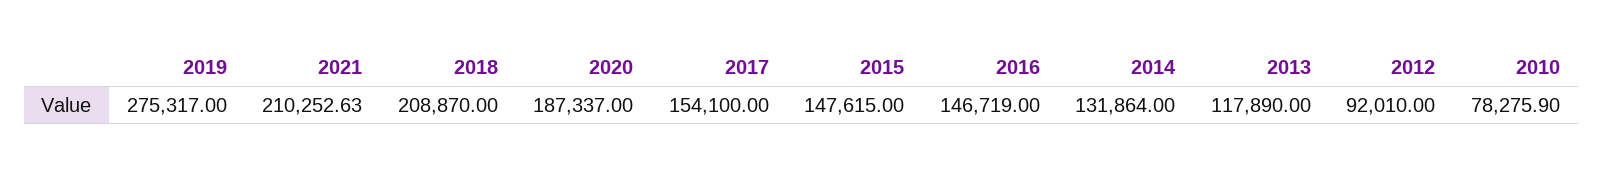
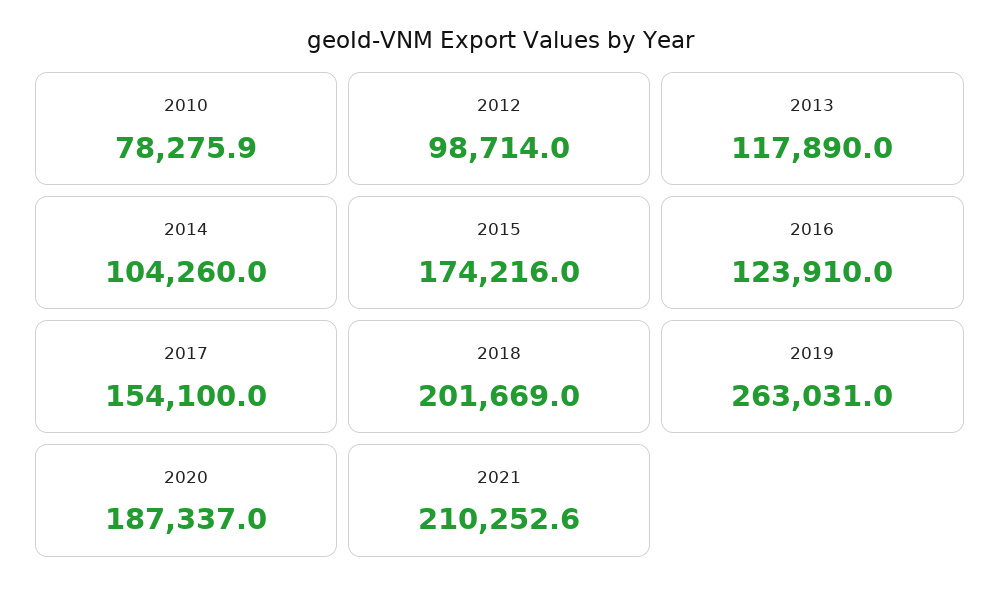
2019: 275317 -> 263031
2018: 208870 -> 201669
2015: 147615 -> 174216
2016: 146719 -> 123910
2014: 131864 -> 104260
2012: 92010 -> 98714

